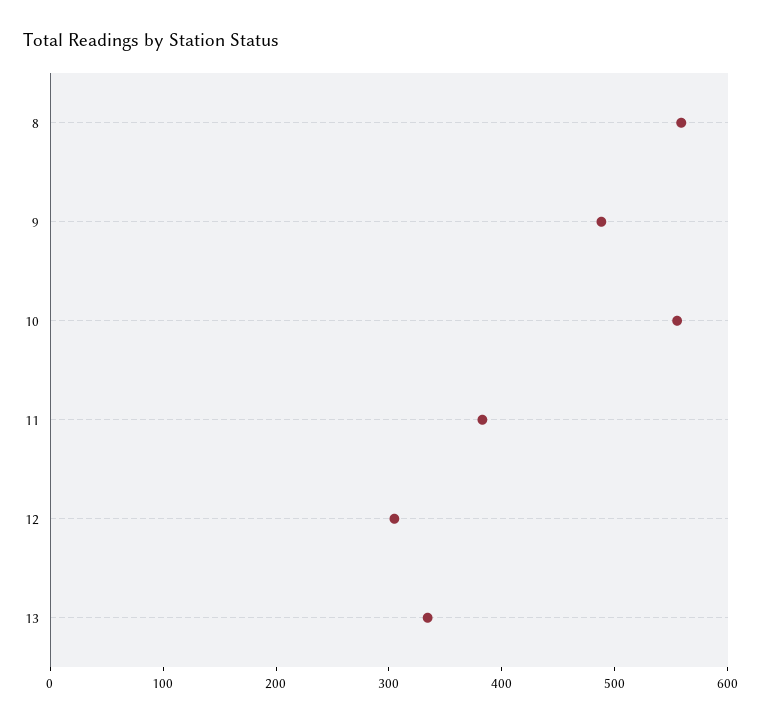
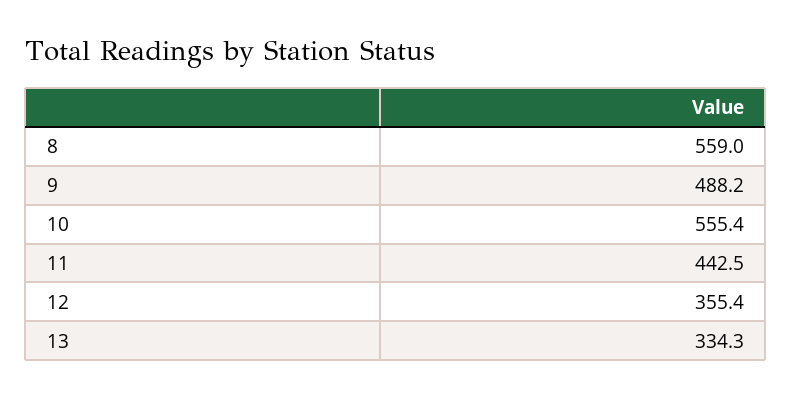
11: 380 -> 442.5
12: 300 -> 355.4

